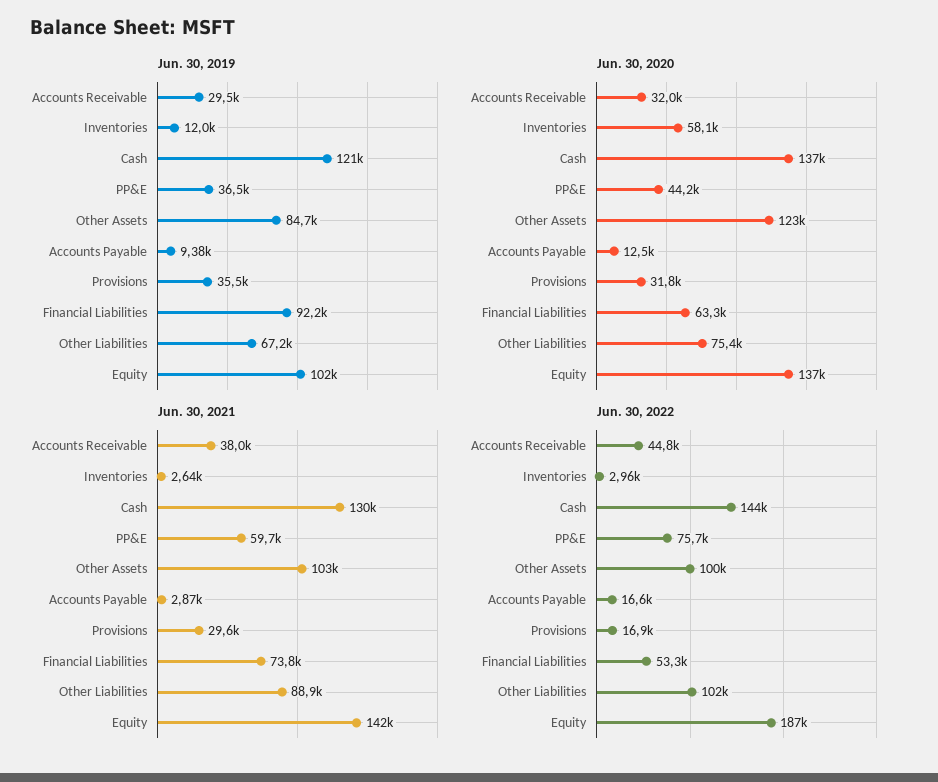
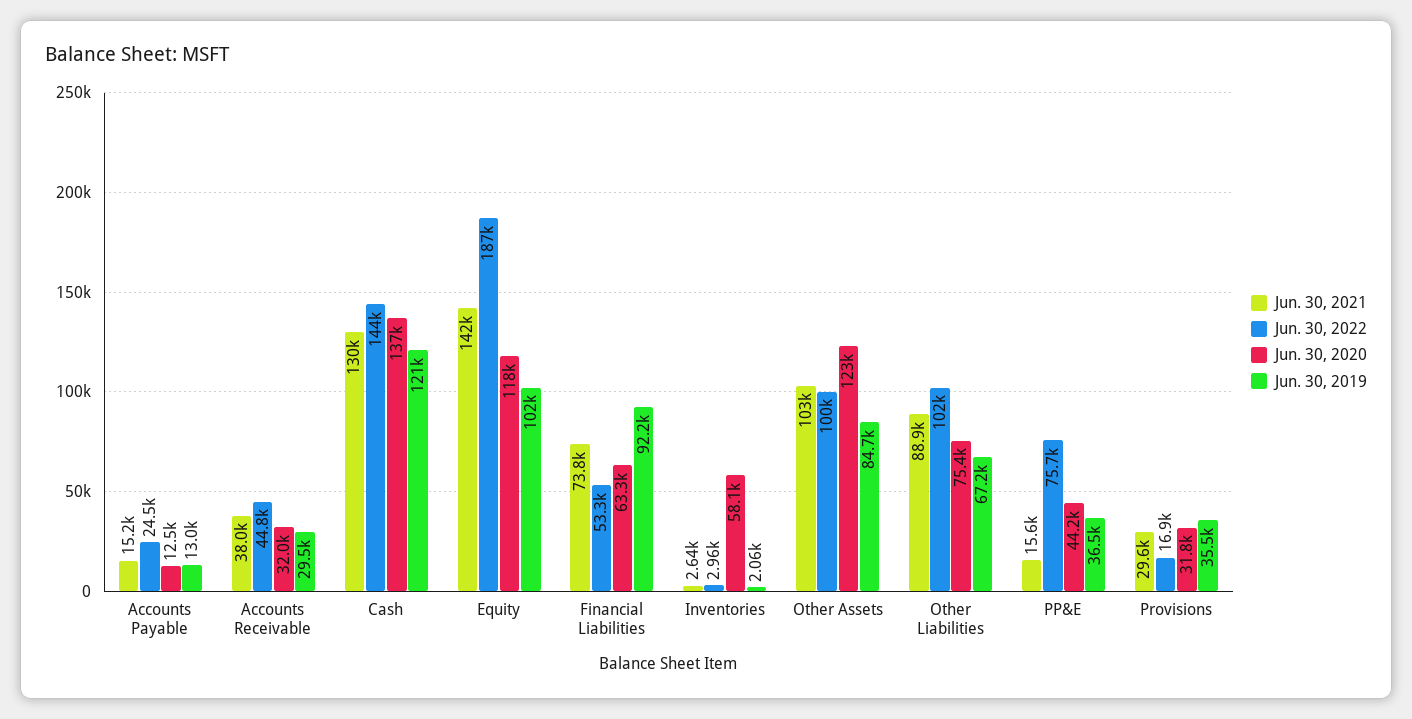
Jun. 30, 2019, Inventories: 12000 -> 2060
Jun. 30, 2019, Accounts Payable: 9380 -> 13000
Jun. 30, 2020, Equity: 137000 -> 118000
Jun. 30, 2021, PP&E: 59700 -> 15600
Jun. 30, 2021, Accounts Payable: 2870 -> 15200
Jun. 30, 2022, Accounts Payable: 16600 -> 24500

